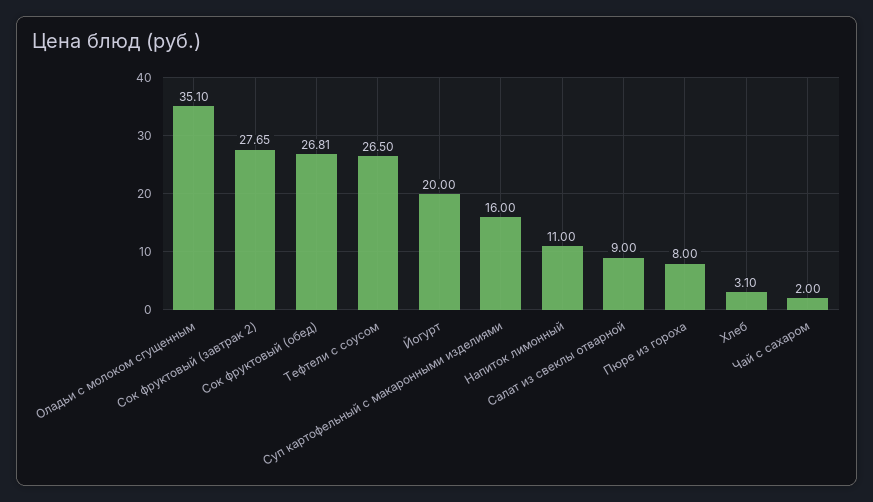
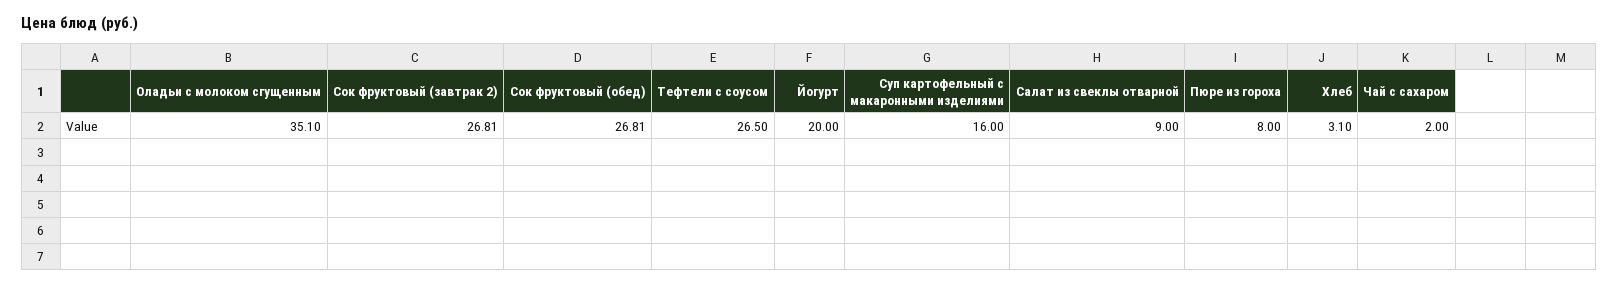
Сок фруктовый (завтрак 2): 27.65 -> 26.81
Напиток лимонный: 11 -> none

